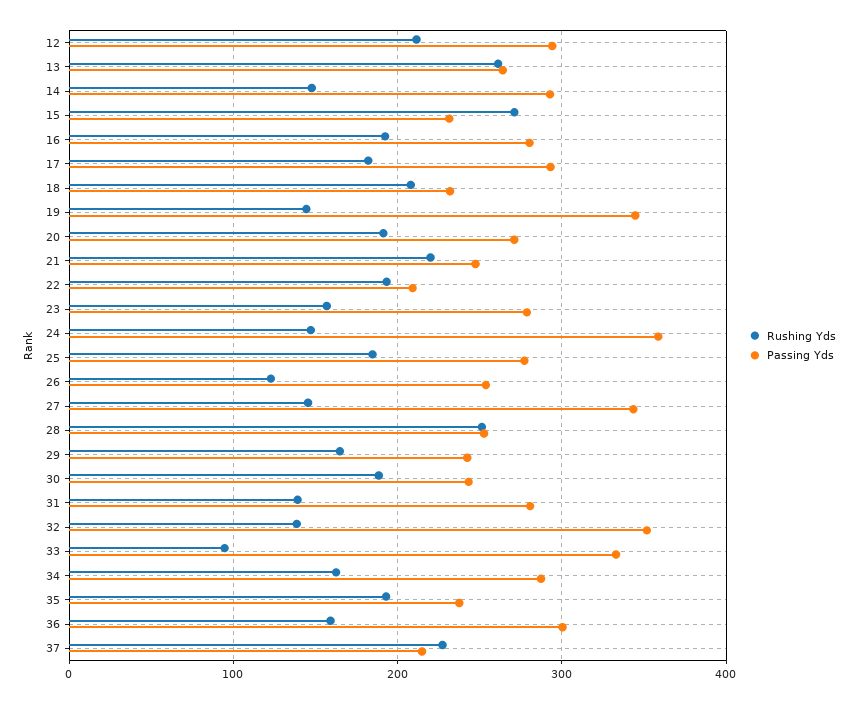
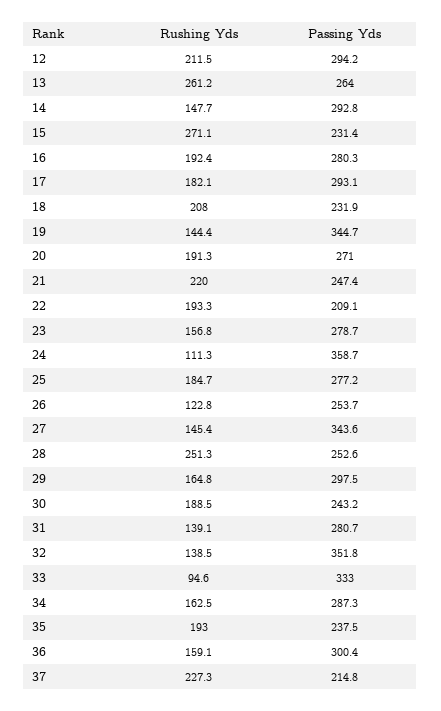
Rushing Yds, 24: 150 -> 111.3
Passing Yds, 29: 240 -> 297.5

